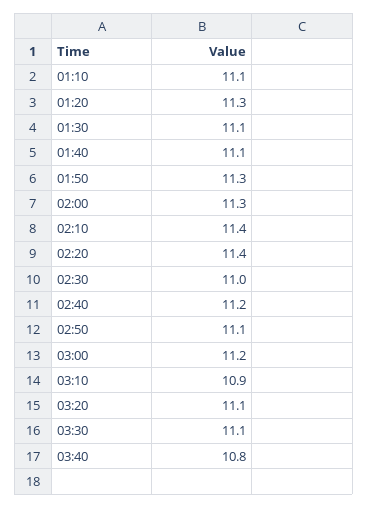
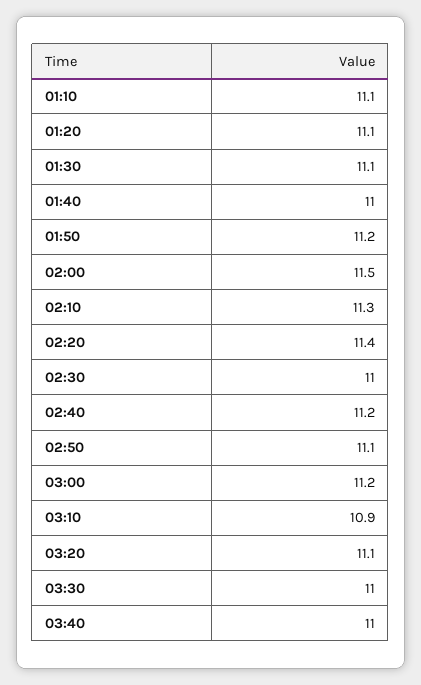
01:20: 11.3 -> 11.1
01:40: 11.1 -> 11
01:50: 11.3 -> 11.2
02:00: 11.3 -> 11.5
02:10: 11.4 -> 11.3
03:30: 11.1 -> 11
03:40: 10.8 -> 11

